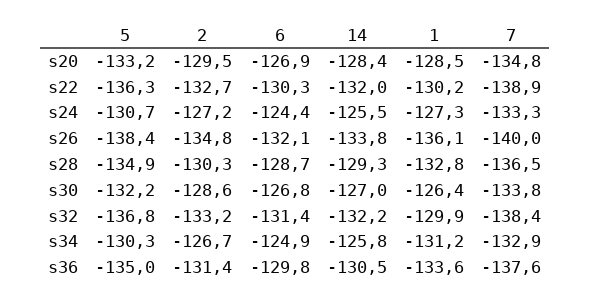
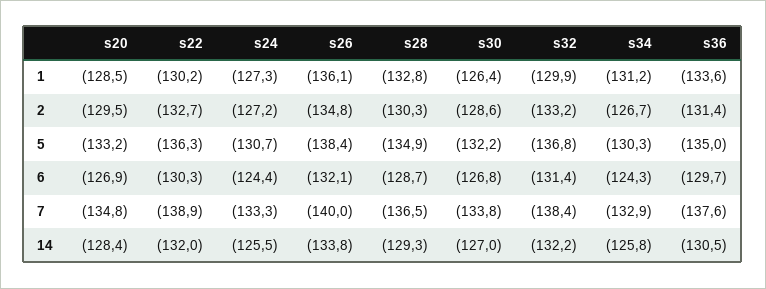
6, s34: -124.9 -> -124.3
6, s36: -129.8 -> -129.7

